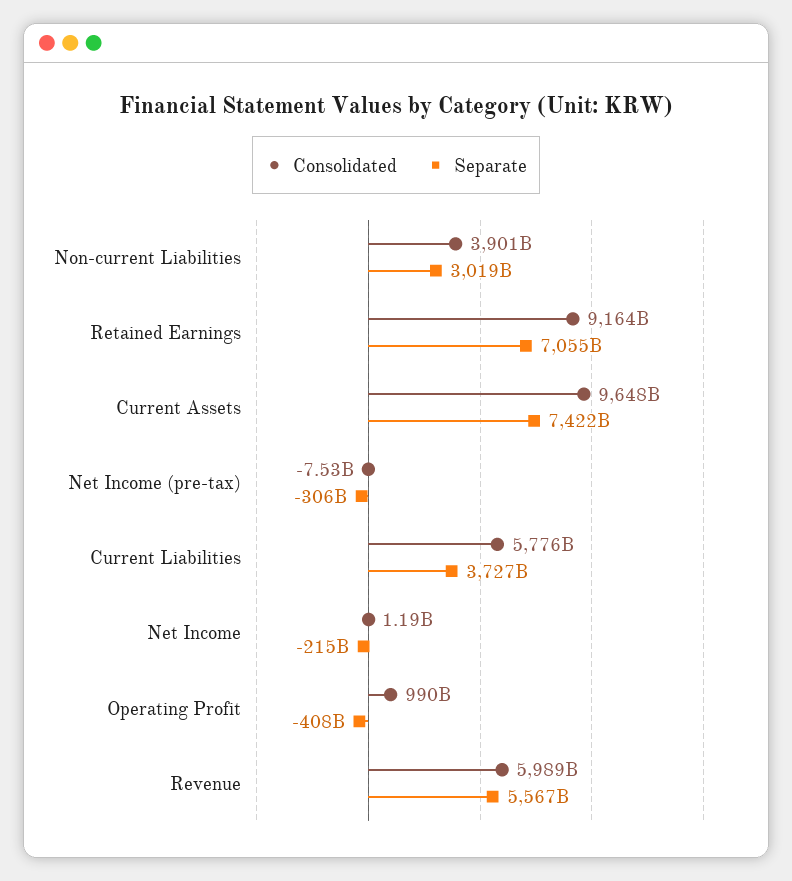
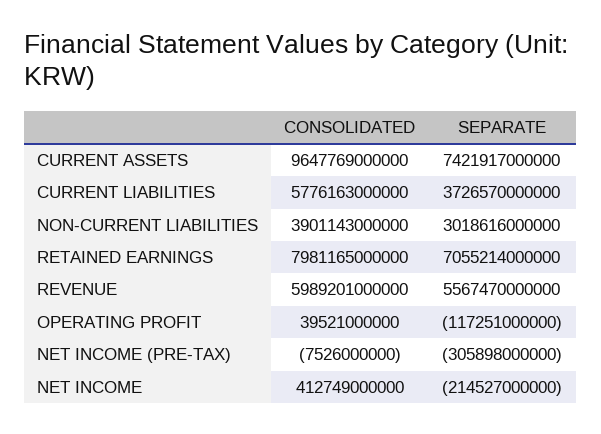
Consolidated, Retained Earnings: 9164000000000 -> 7981165000000
Consolidated, Net Income: 1190000000 -> 412749000000
Consolidated, Operating Profit: 990000000000 -> 39521000000
Separate, Operating Profit: -408000000000 -> -117251000000

